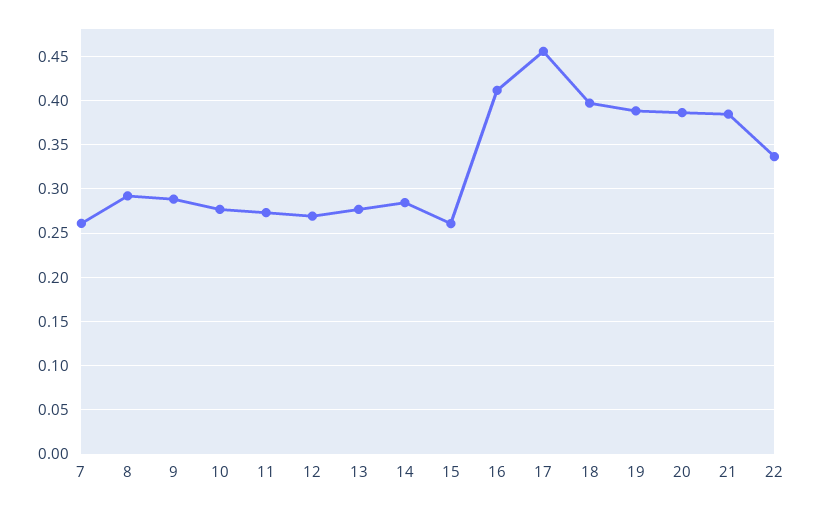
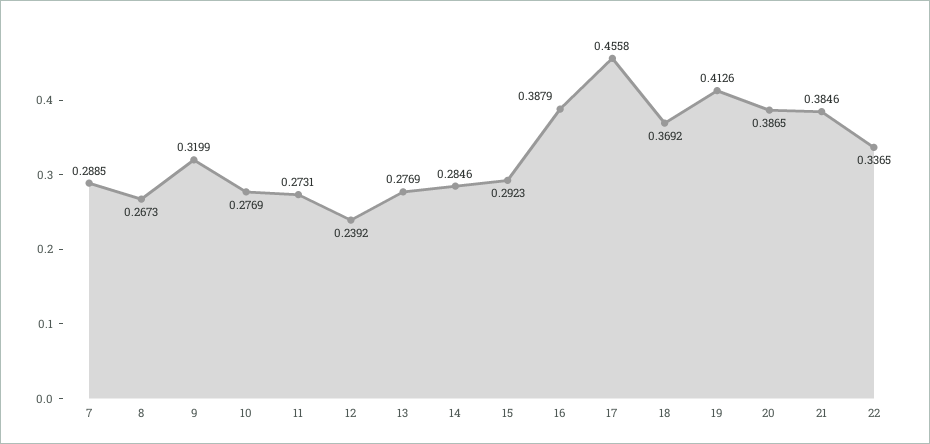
7: 0.26 -> 0.2885
8: 0.29 -> 0.2673
9: 0.29 -> 0.3199
12: 0.27 -> 0.2392
15: 0.26 -> 0.2923
16: 0.41 -> 0.3879
18: 0.4 -> 0.3692
19: 0.39 -> 0.4126

